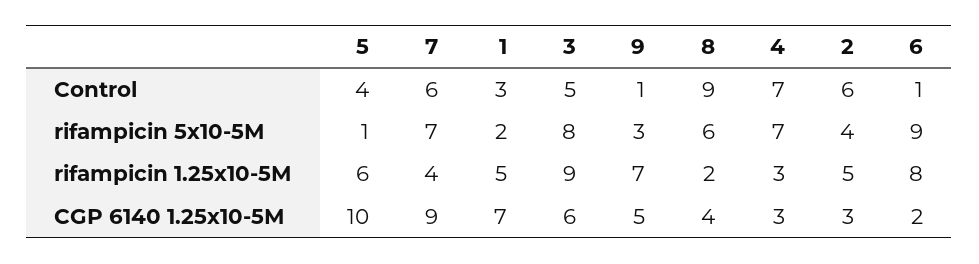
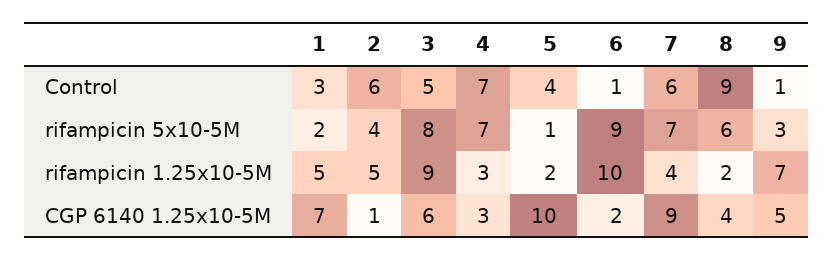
5, rifampicin 1.25x10-5M: 6 -> 2
6, rifampicin 1.25x10-5M: 8 -> 10
2, CGP 6140 1.25x10-5M: 3 -> 1

